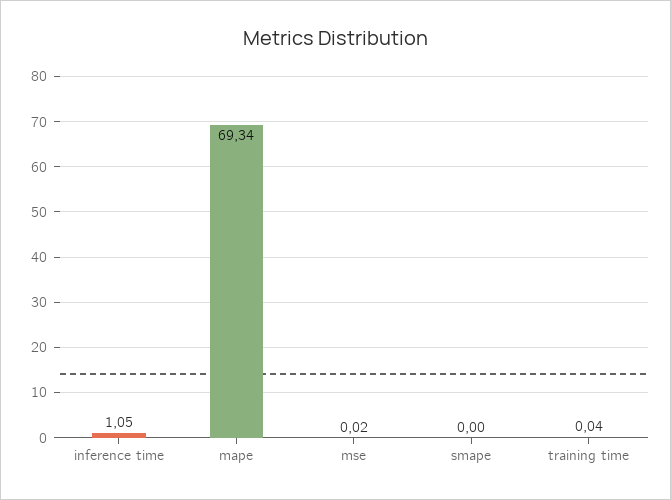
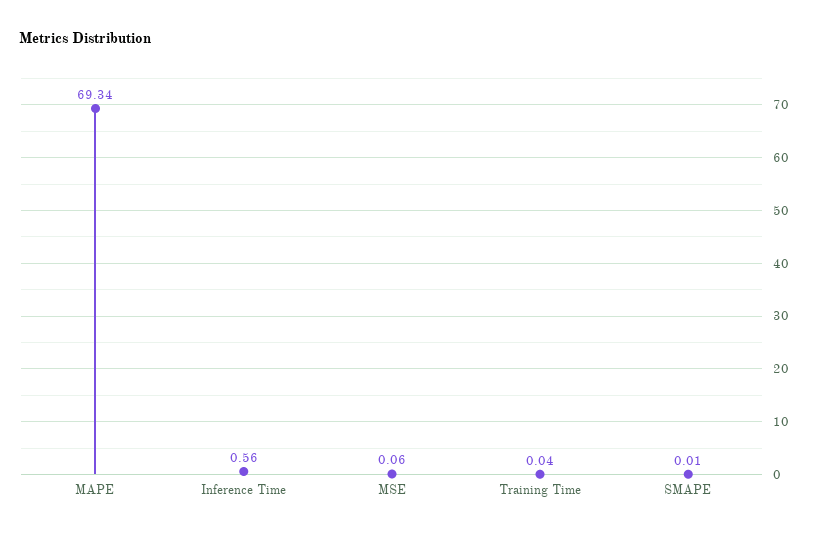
inference time: 1.05 -> 0.56
mse: 0.02 -> 0.06
smape: 0 -> 0.01

